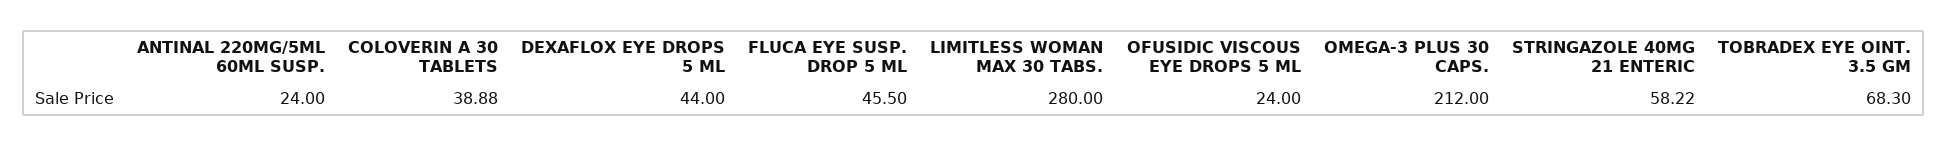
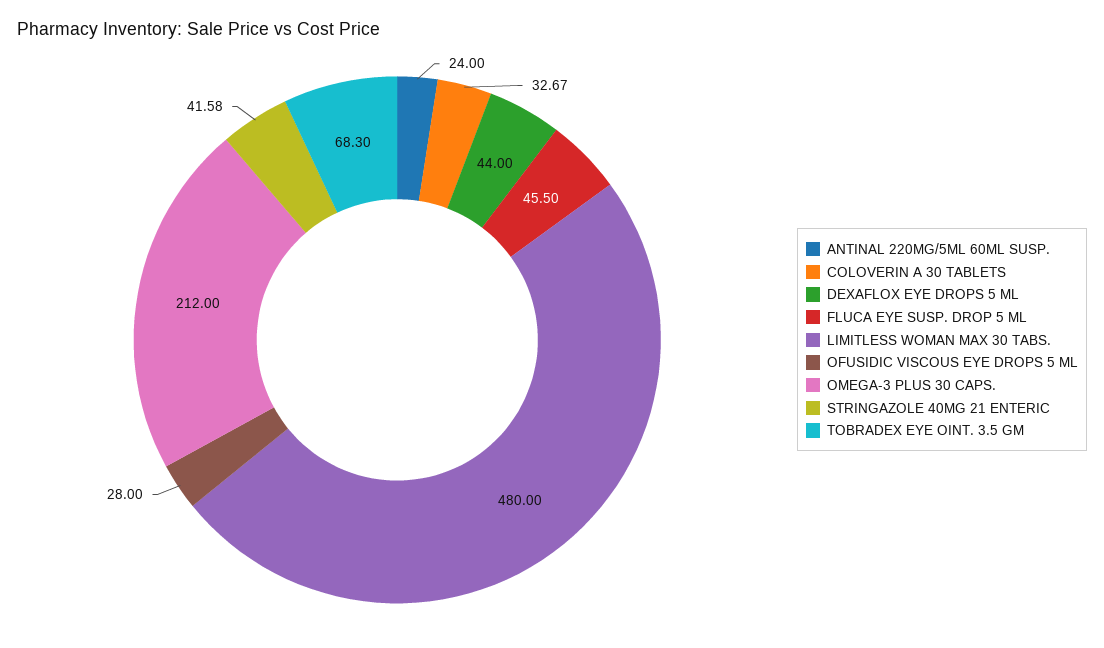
COLOVERIN A 30 TABLETS: 38.88 -> 32.67
LIMITLESS WOMAN MAX 30 TABS.: 280 -> 480
OFUSIDIC VISCOUS EYE DROPS 5 ML: 24 -> 28
STRINGAZOLE 40MG 21 ENTERIC: 58.22 -> 41.58

